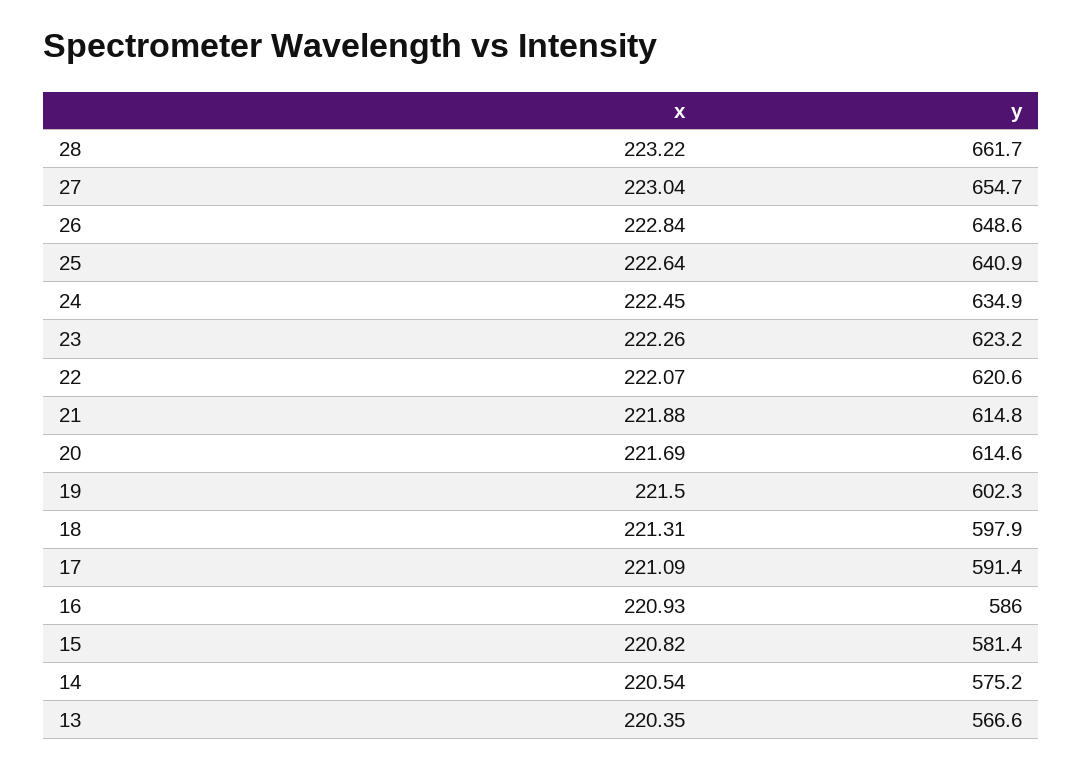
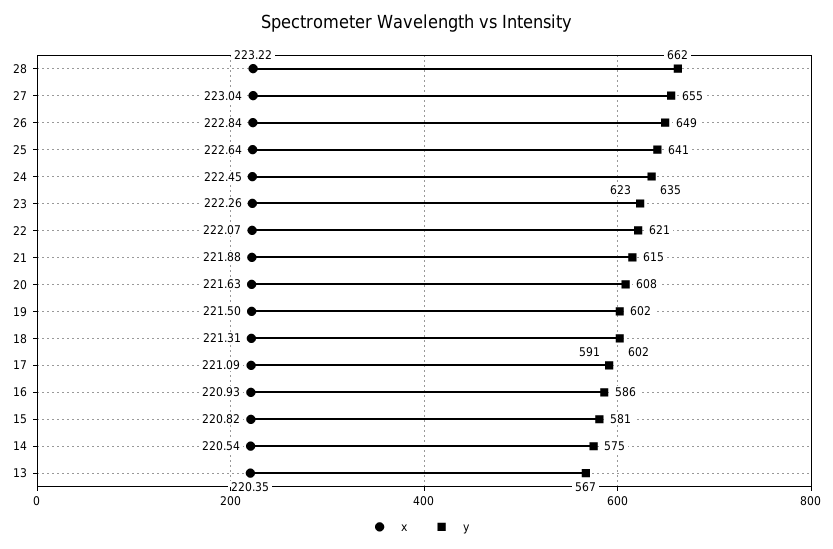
x, 20: 221.69 -> 221.63
y, 20: 614.6 -> 608
y, 18: 597.9 -> 602

